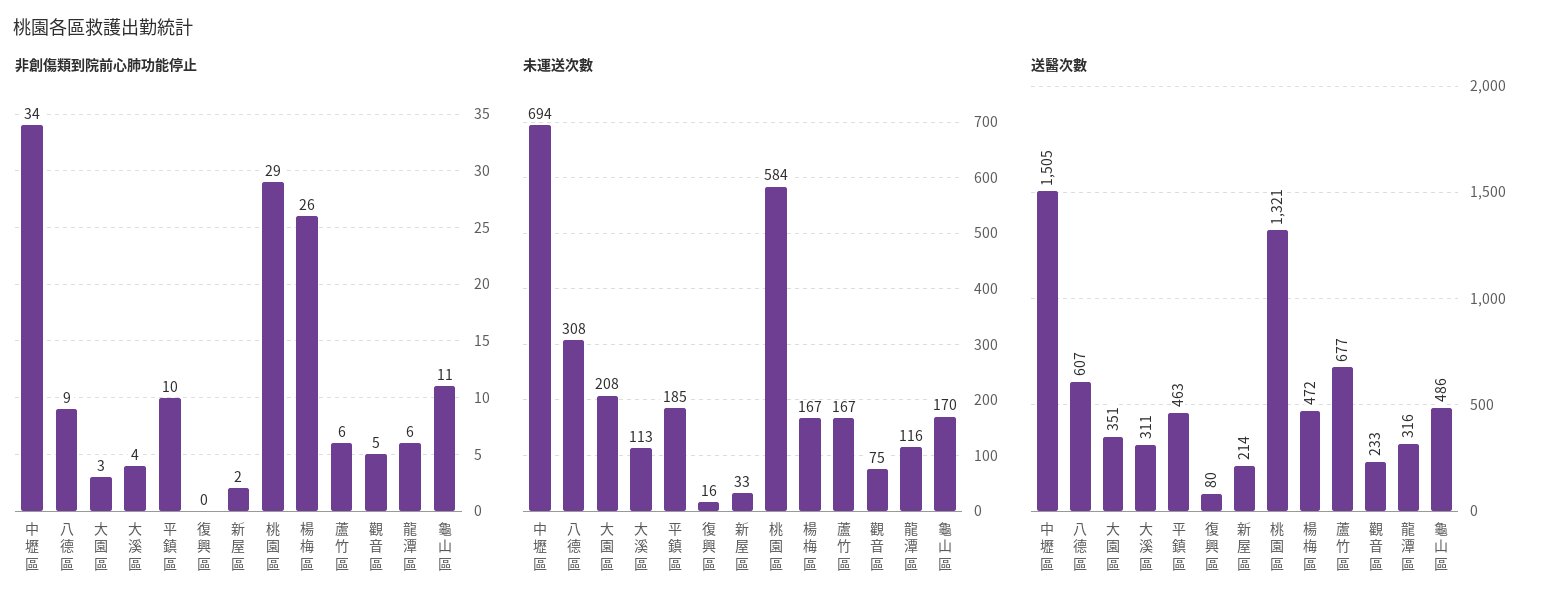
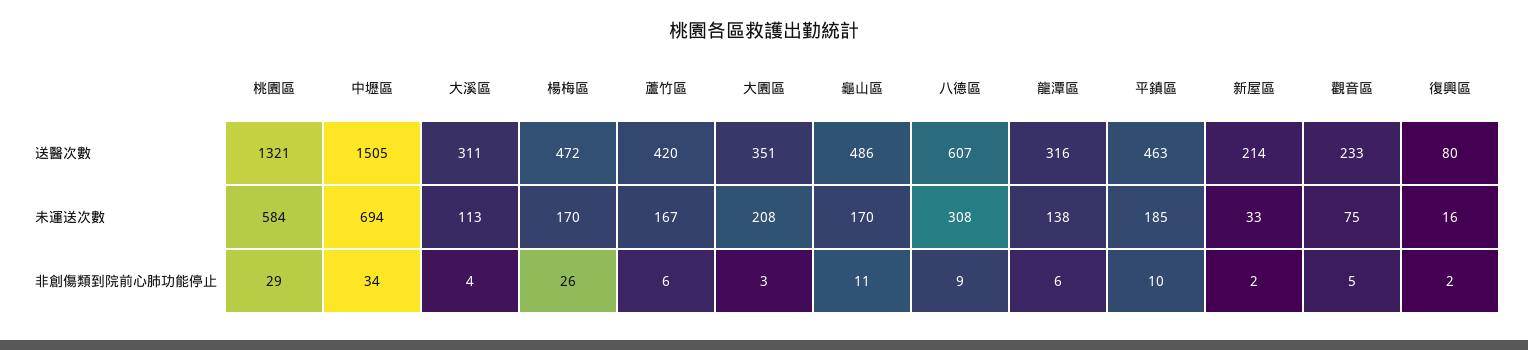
非創傷類到院前心肺功能停止, 復興區: 0 -> 2
未運送次數, 楊梅區: 167 -> 170
未運送次數, 龍潭區: 116 -> 138
送醫次數, 蘆竹區: 677 -> 420

